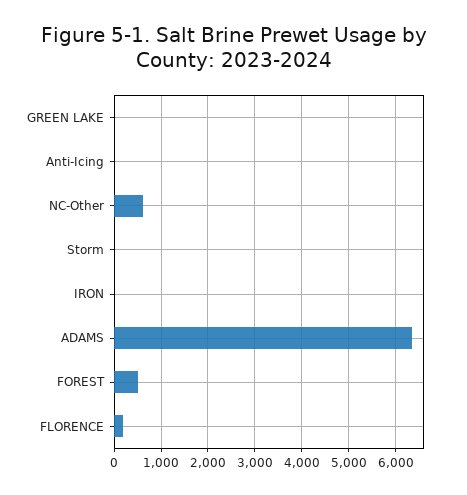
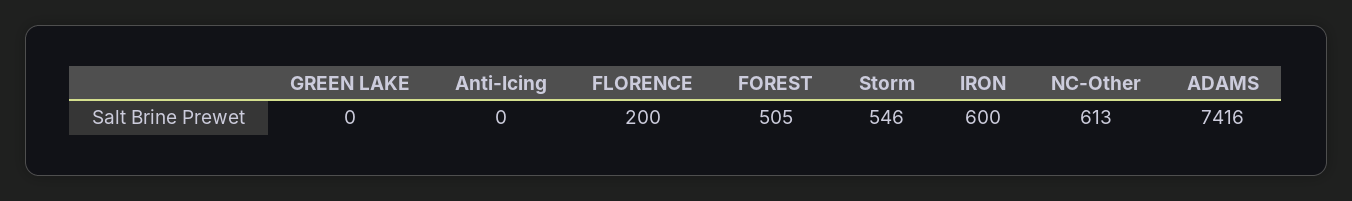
Storm: 0 -> 546
IRON: 0 -> 600
ADAMS: 6400 -> 7416

